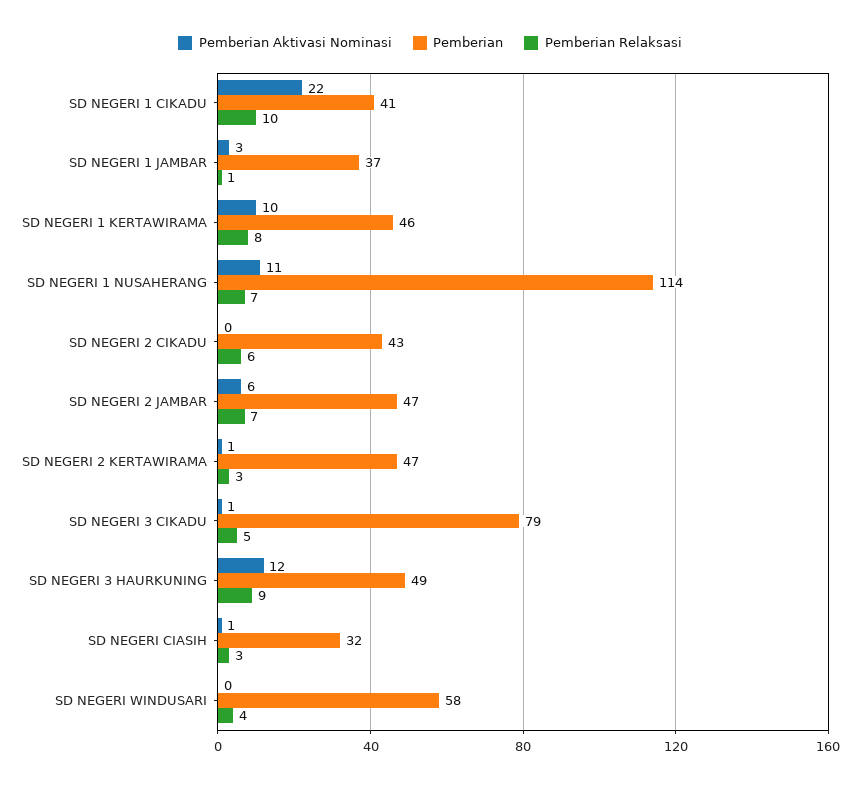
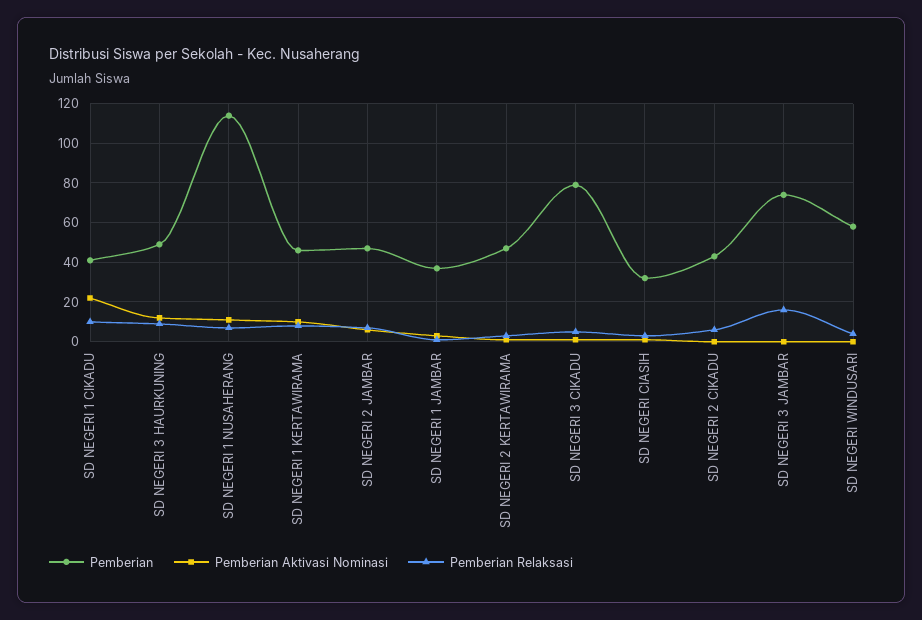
Pemberian, SD NEGERI 3 JAMBAR: none -> 75
Pemberian Aktivasi Nominasi, SD NEGERI 3 JAMBAR: none -> 0
Pemberian Relaksasi, SD NEGERI 3 JAMBAR: none -> 15

